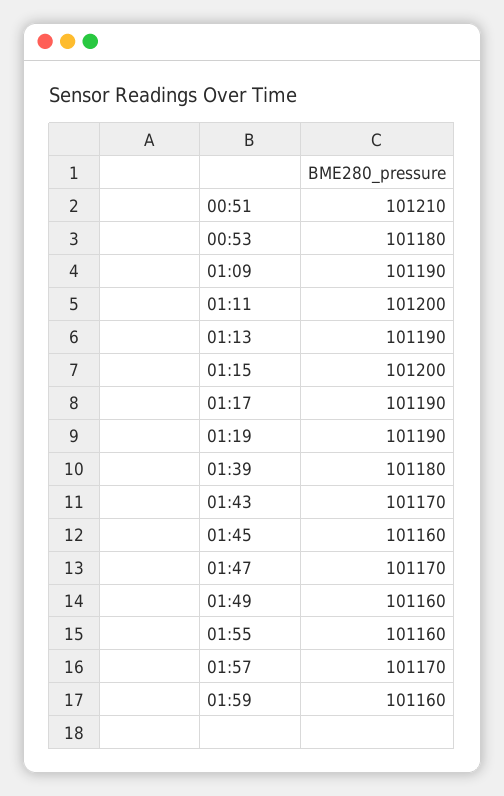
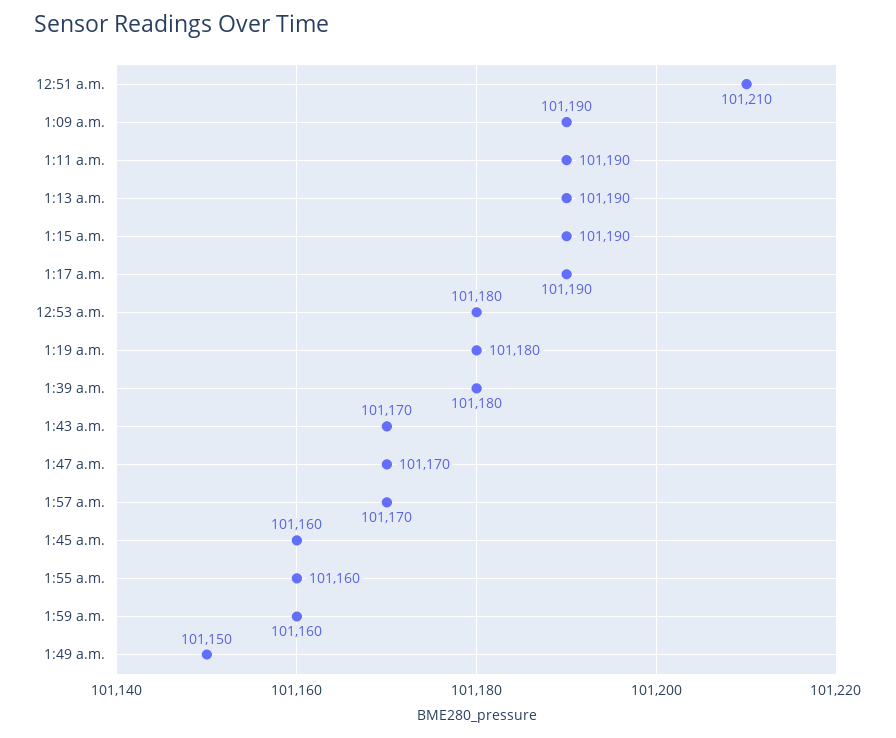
01:11: 101200 -> 101190
01:15: 101200 -> 101190
01:19: 101190 -> 101180
01:49: 101160 -> 101150

